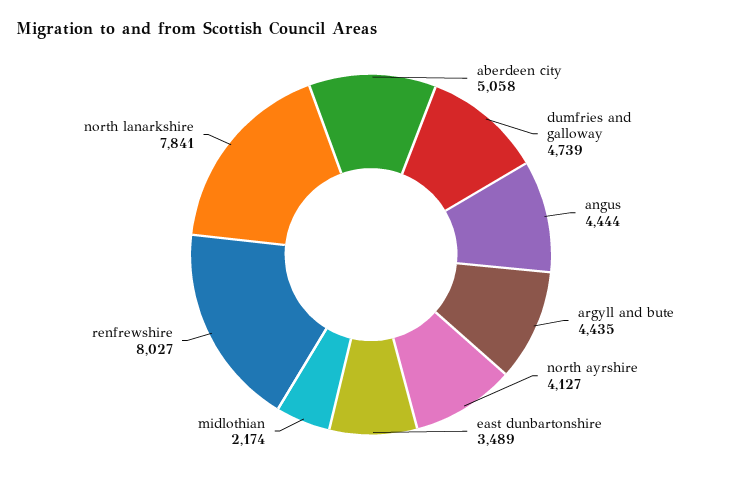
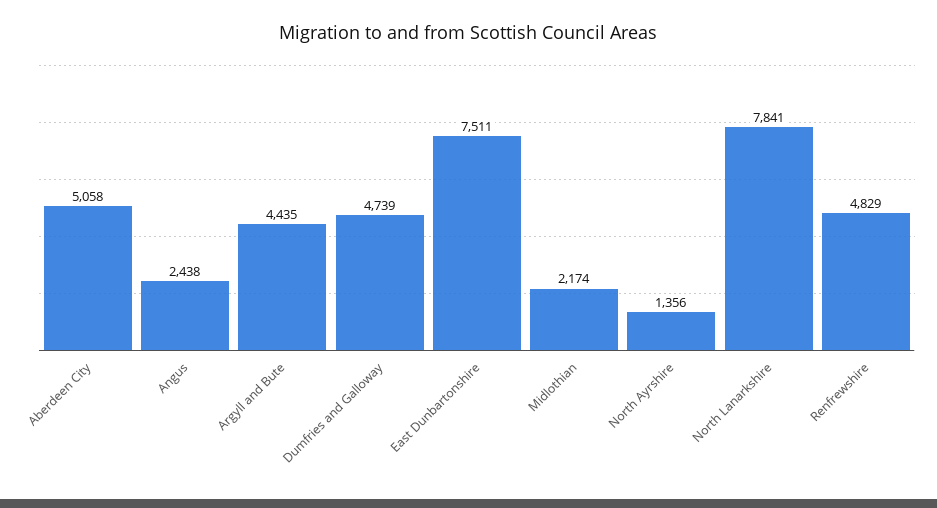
angus: 4444 -> 2438
north ayrshire: 4127 -> 1356
east dunbartonshire: 3489 -> 7511
renfrewshire: 8027 -> 4829

